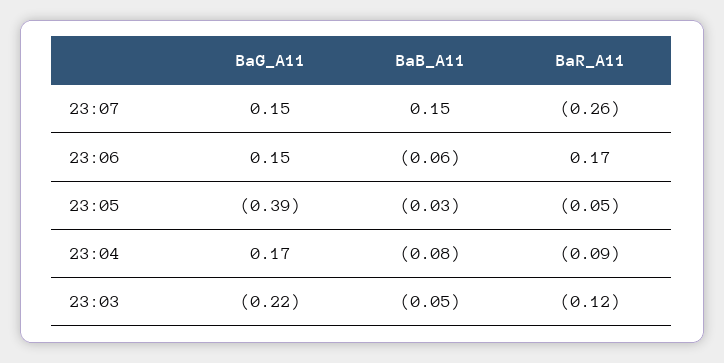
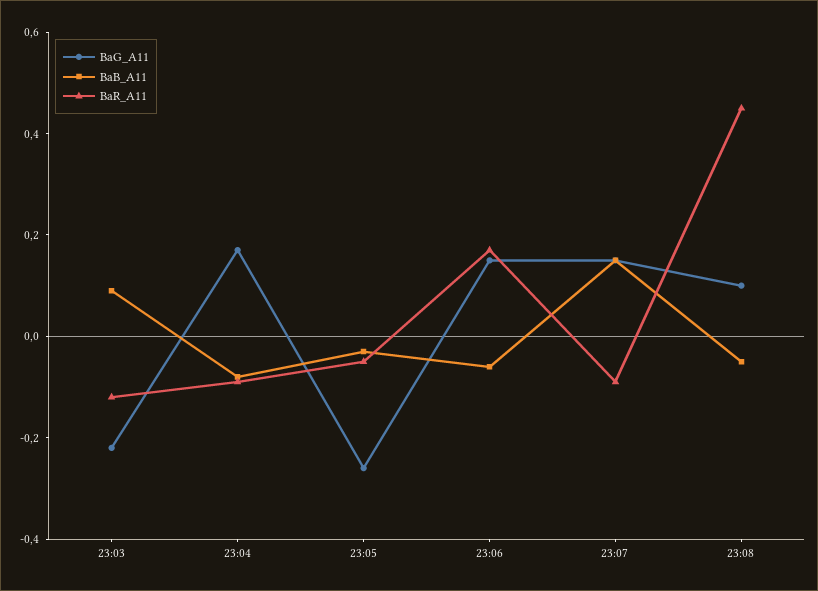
BaR_A11, 23:07: -0.26 -> -0.1
BaG_A11, 23:05: -0.39 -> -0.25
BaB_A11, 23:03: -0.05 -> 0.1
BaG_A11, 23:08: none -> 0.1
BaB_A11, 23:08: none -> -0.05
BaR_A11, 23:08: none -> 0.45

